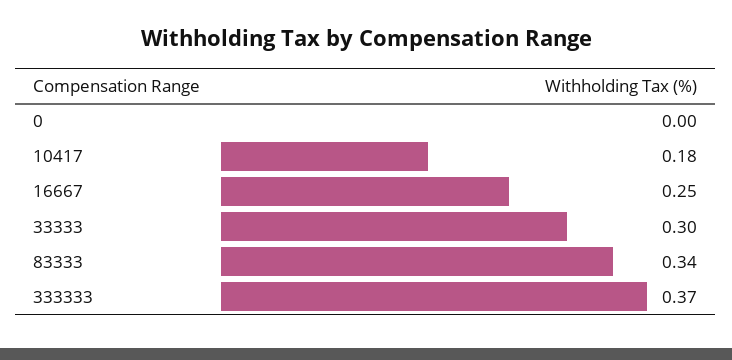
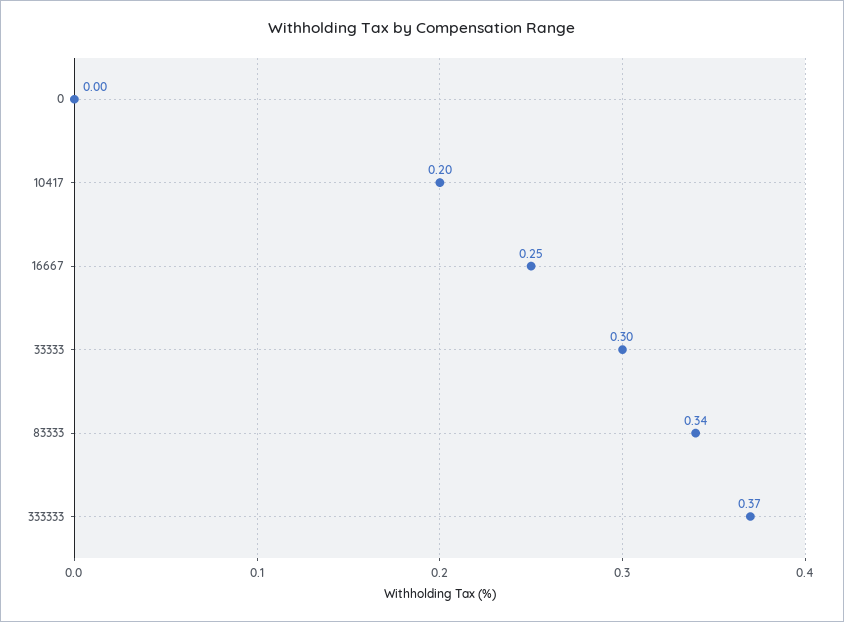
10417: 0.18 -> 0.2

